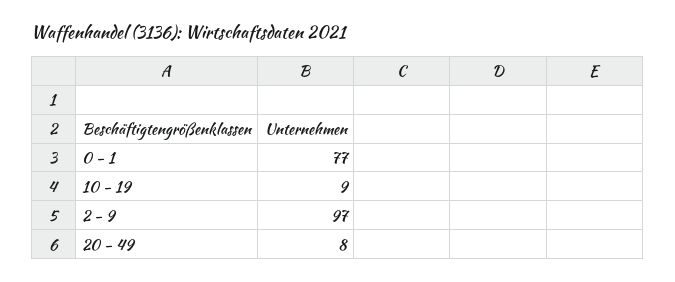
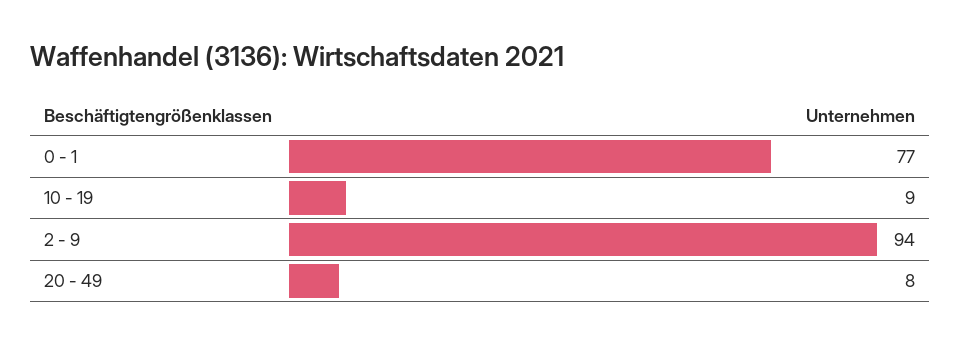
2 - 9: 97 -> 94

